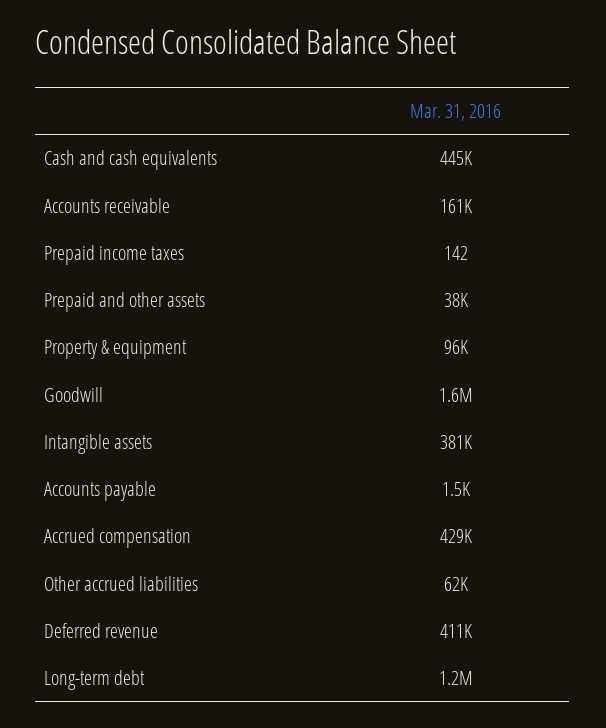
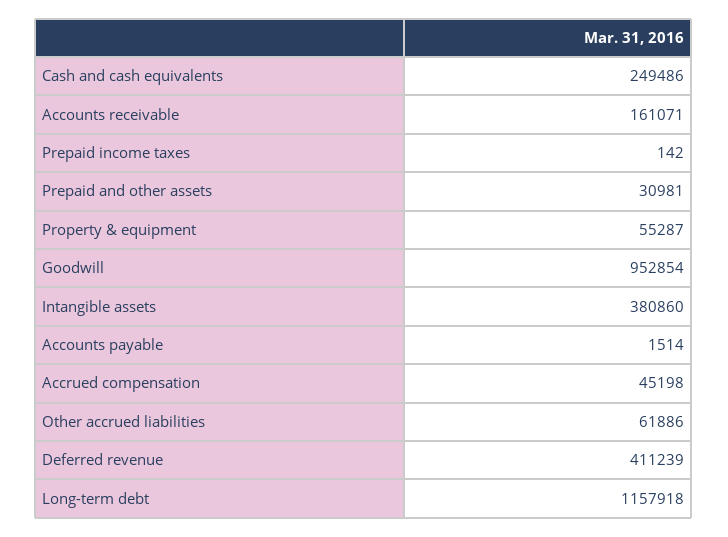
Cash and cash equivalents: 445000 -> 249486
Prepaid and other assets: 38000 -> 30981
Property & equipment: 96000 -> 55287
Goodwill: 1600000 -> 952854
Accrued compensation: 429000 -> 45198

